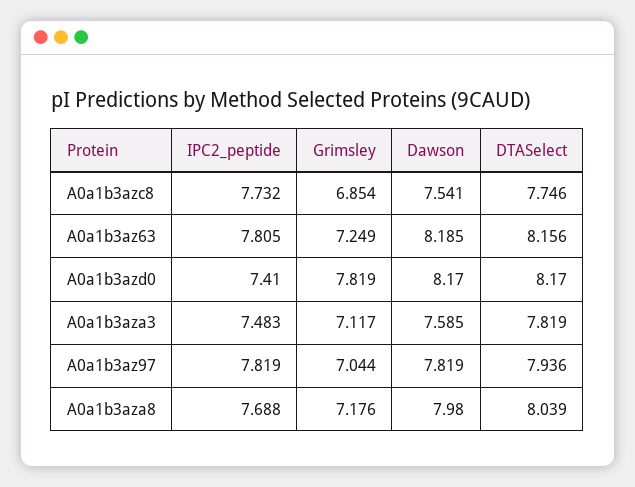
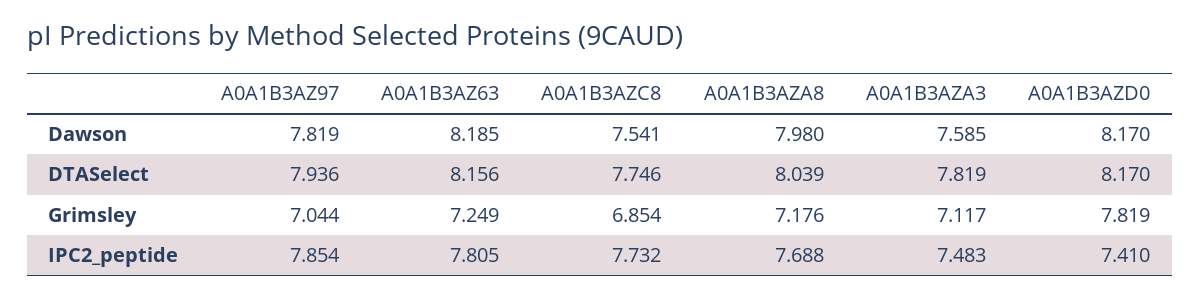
IPC2_peptide, A0a1b3az97: 7.819 -> 7.854

